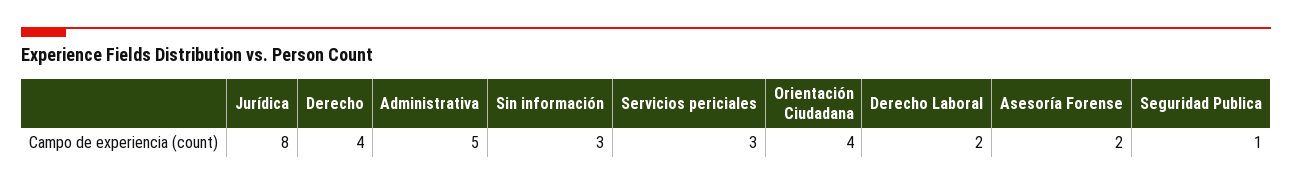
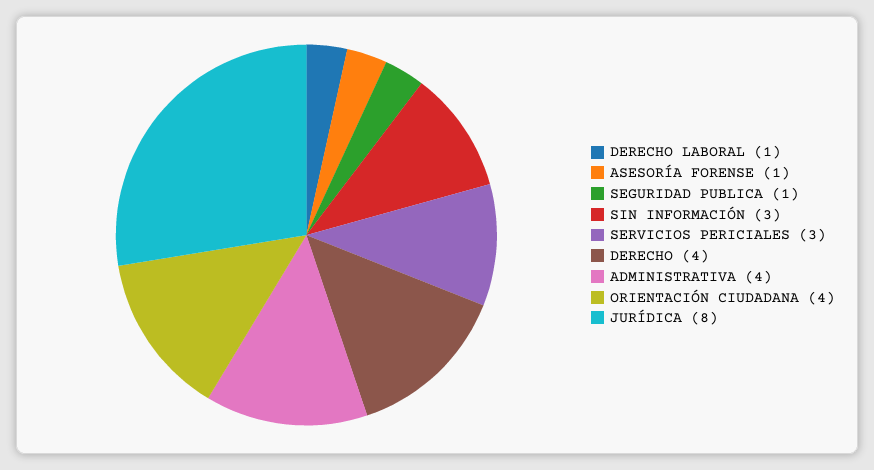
Administrativa: 5 -> 4
Derecho Laboral: 2 -> 1
Asesoría Forense: 2 -> 1

